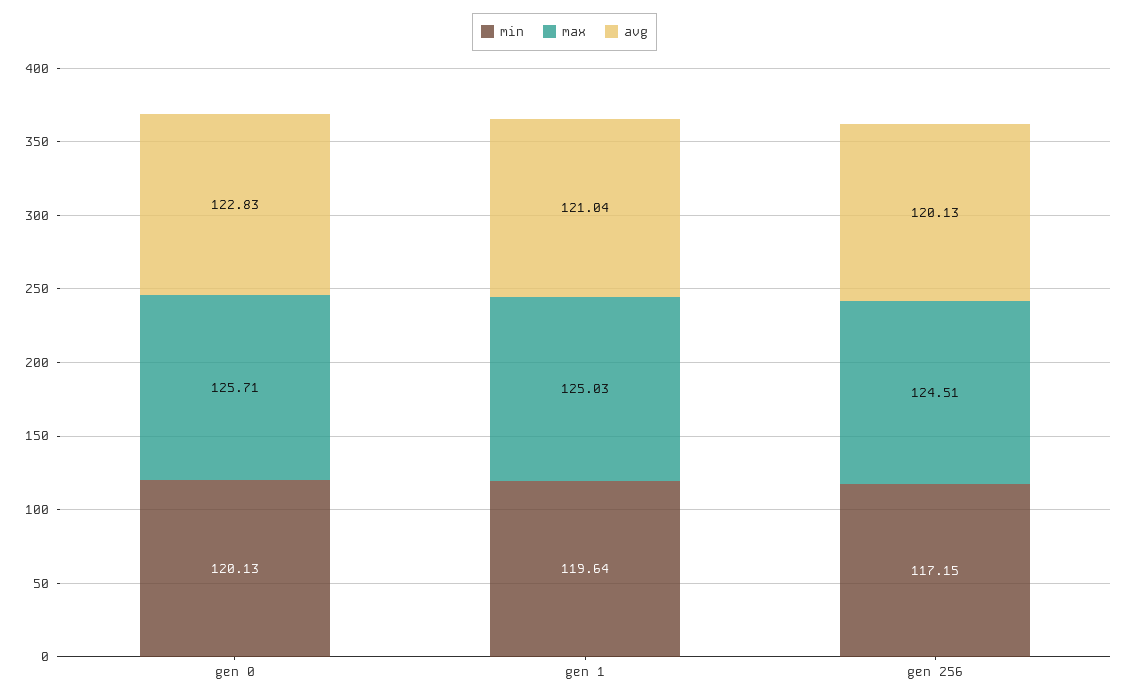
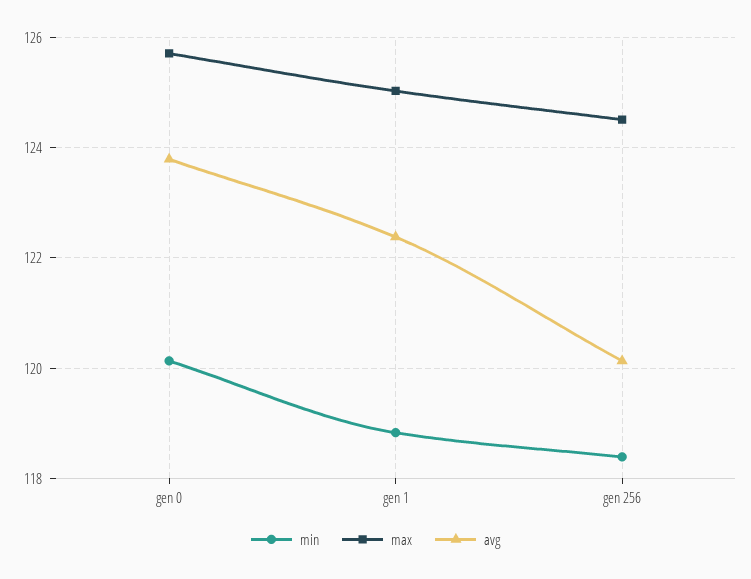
avg, gen 0: 122.83 -> 123.8
min, gen 1: 119.64 -> 118.8
avg, gen 1: 121.04 -> 122.4
min, gen 256: 117.15 -> 118.4

